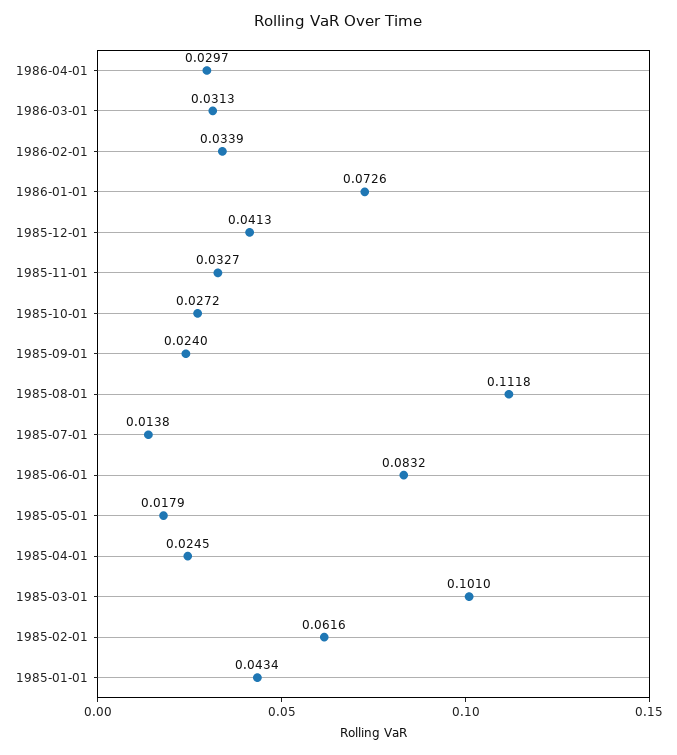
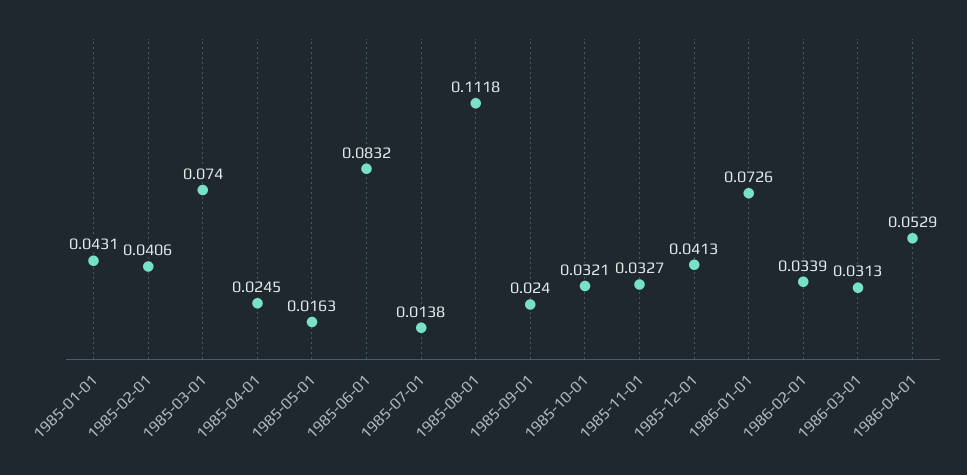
1986-04-01: 0.0297 -> 0.0529
1985-10-01: 0.0272 -> 0.0321
1985-05-01: 0.0179 -> 0.0163
1985-03-01: 0.101 -> 0.074
1985-02-01: 0.0616 -> 0.0406
1985-01-01: 0.0434 -> 0.0431

